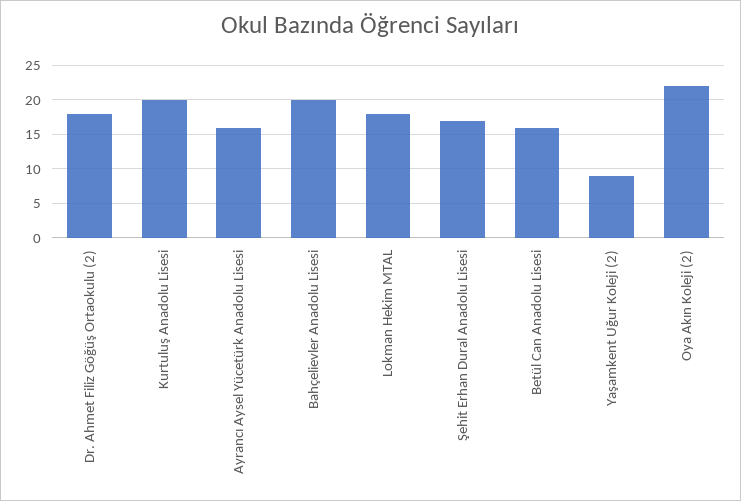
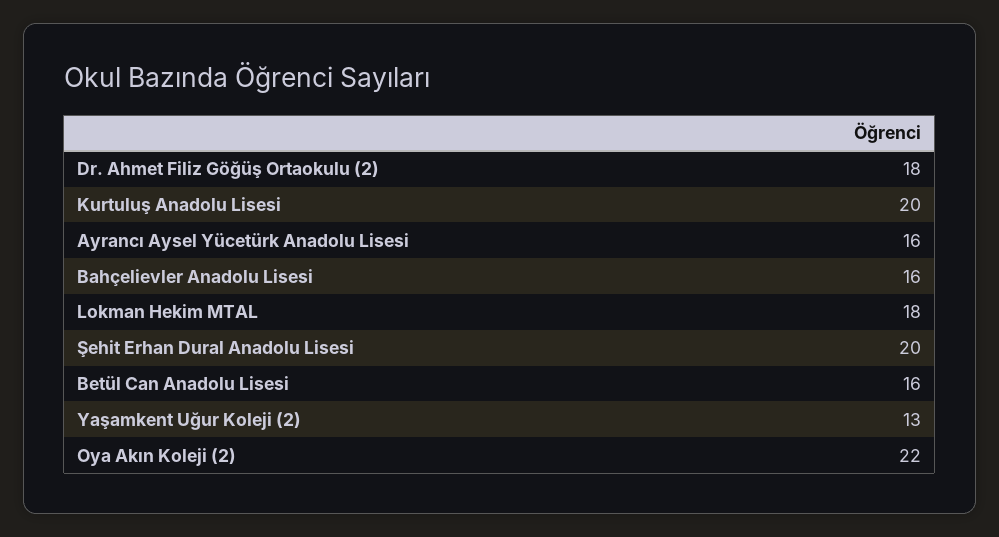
Bahçelievler Anadolu Lisesi: 20 -> 16
Şehit Erhan Dural Anadolu Lisesi: 17 -> 20
Yaşamkent Uğur Koleji (2): 9 -> 13

